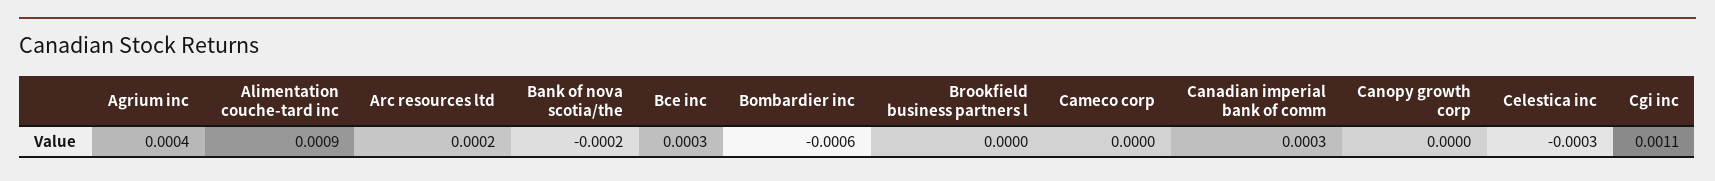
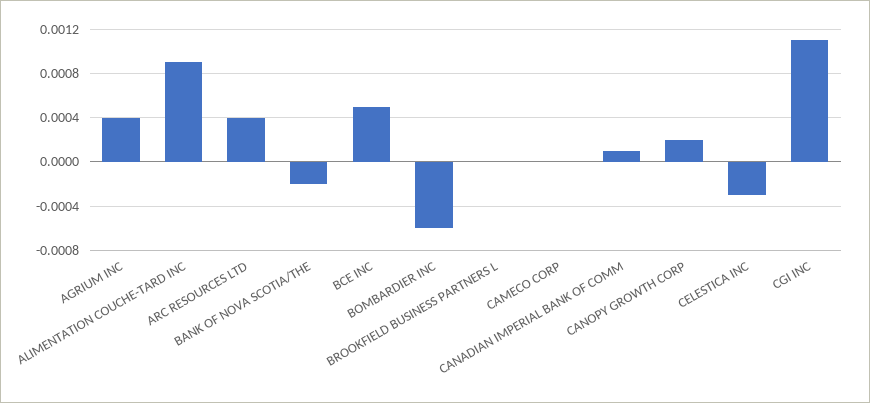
Arc resources ltd: 0.0002 -> 0.0004
Bce inc: 0.0003 -> 0.0005
Canadian imperial bank of comm: 0.0003 -> 0.0001
Canopy growth corp: 0 -> 0.0002

